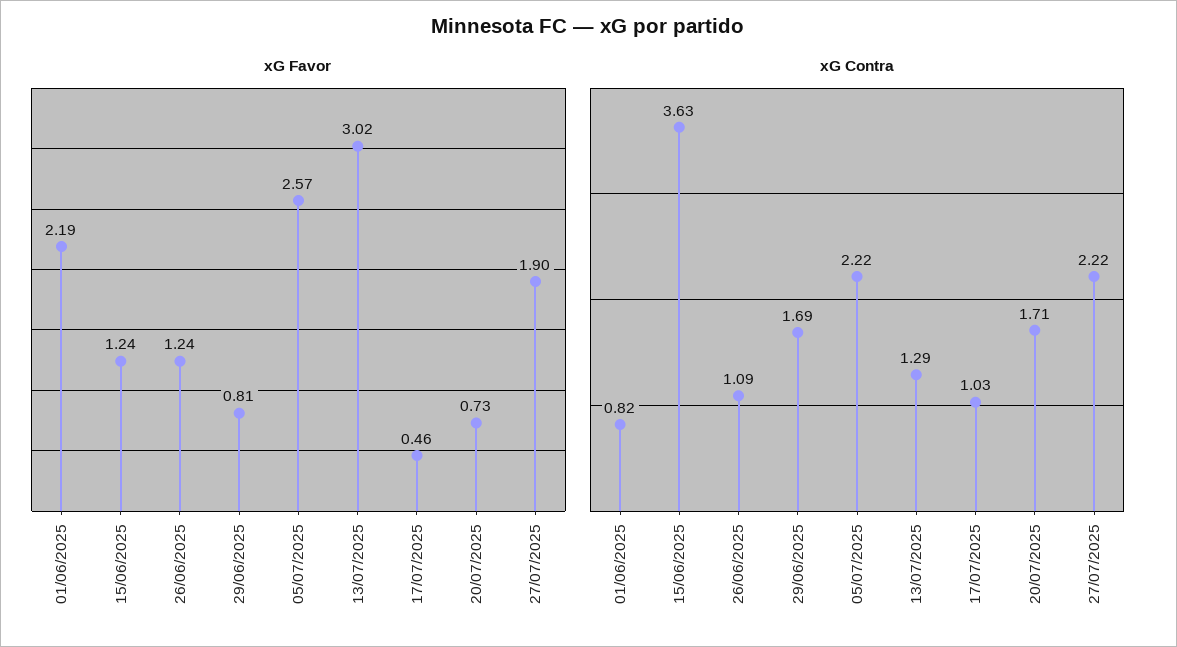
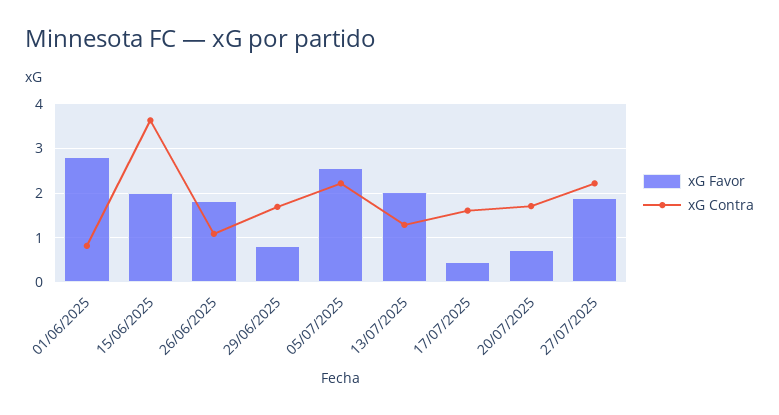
xG Favor, 01/06/2025: 2.19 -> 2.8
xG Favor, 15/06/2025: 1.24 -> 2
xG Favor, 26/06/2025: 1.24 -> 1.8
xG Favor, 13/07/2025: 3.02 -> 2
xG Contra, 17/07/2025: 1.03 -> 1.6

